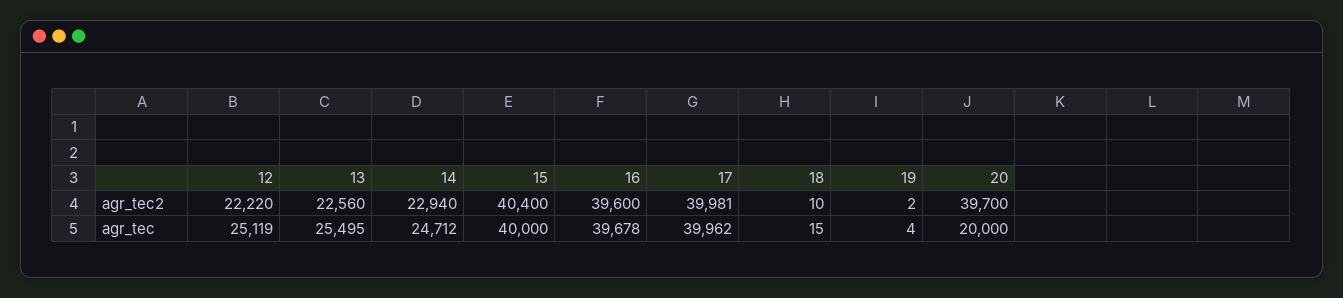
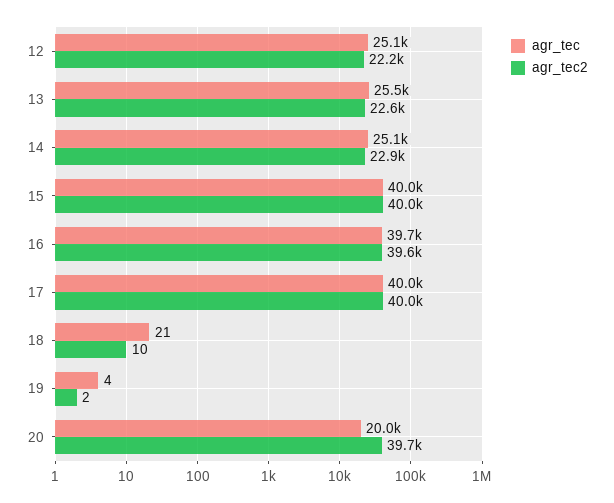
agr_tec2, 15: 40400 -> 40000
agr_tec, 14: 24712 -> 25100
agr_tec, 18: 15 -> 21

